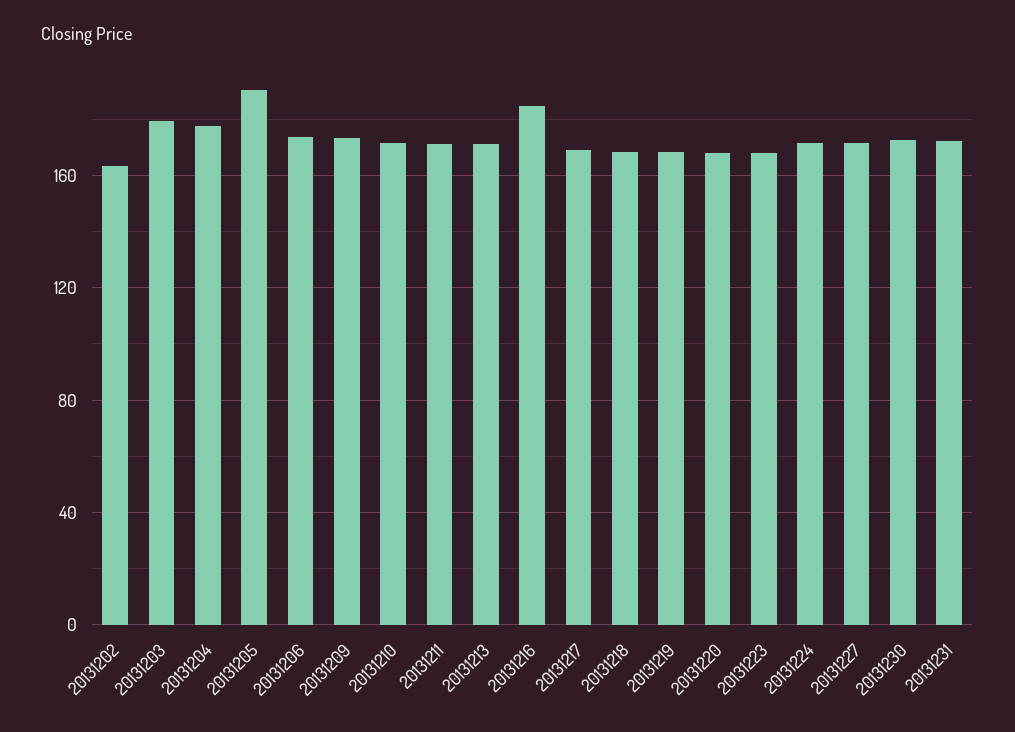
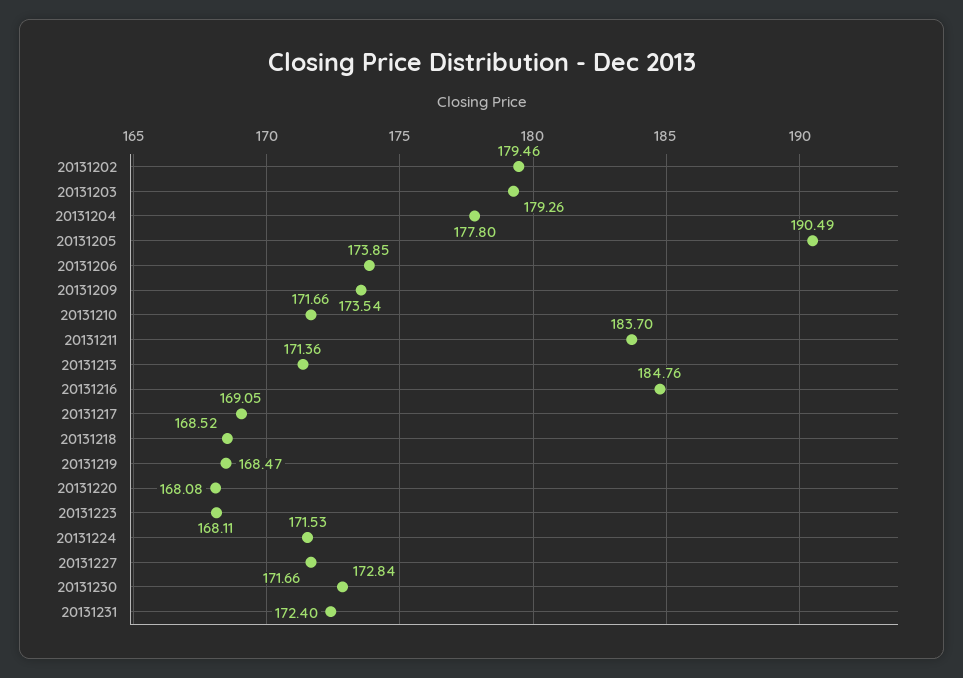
20131202: 165 -> 179.46
20131211: 170 -> 183.7

